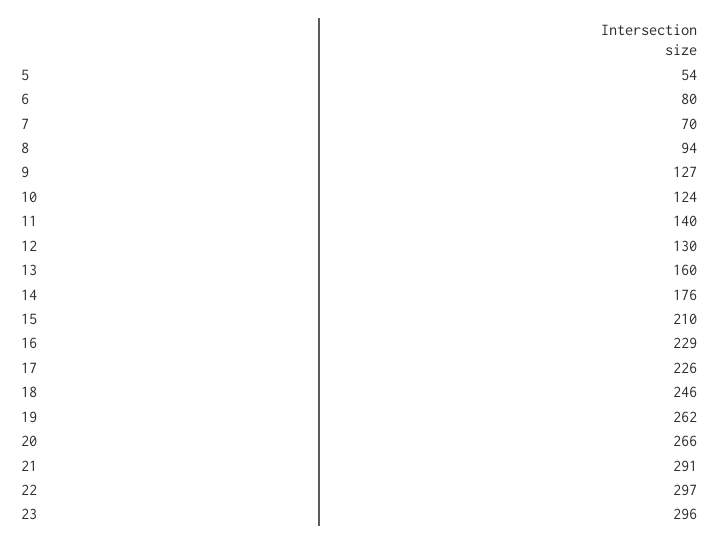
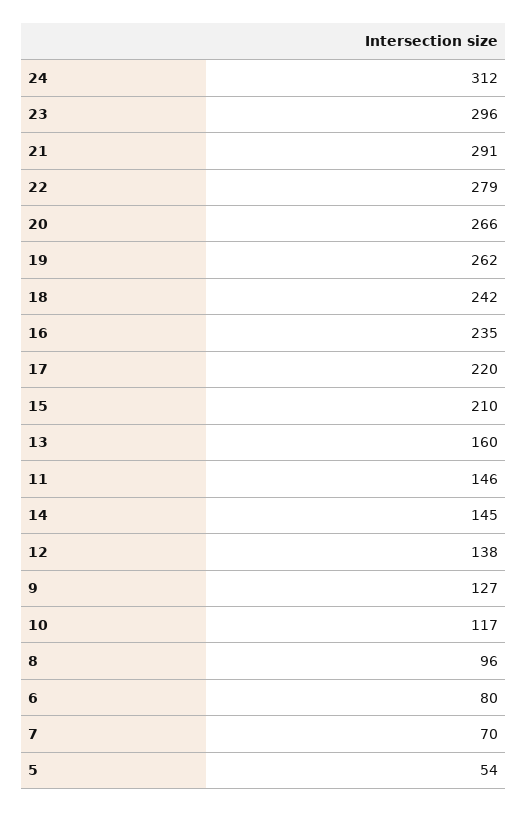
8: 94 -> 96
10: 124 -> 117
11: 140 -> 146
12: 130 -> 138
14: 176 -> 145
16: 229 -> 235
17: 226 -> 220
18: 246 -> 242
22: 297 -> 279
24: none -> 312

